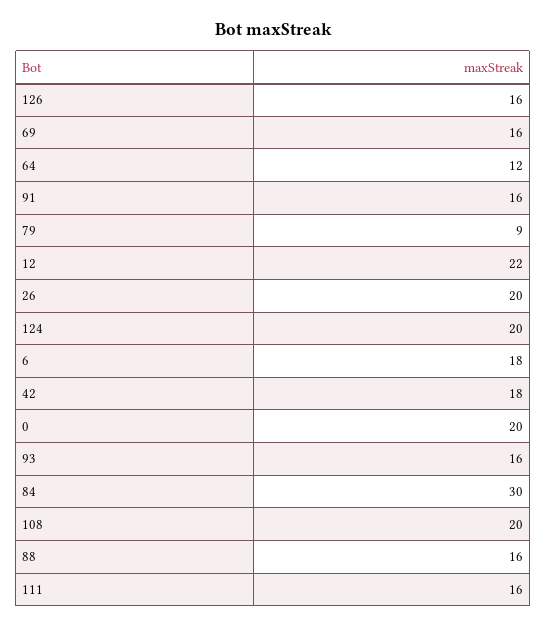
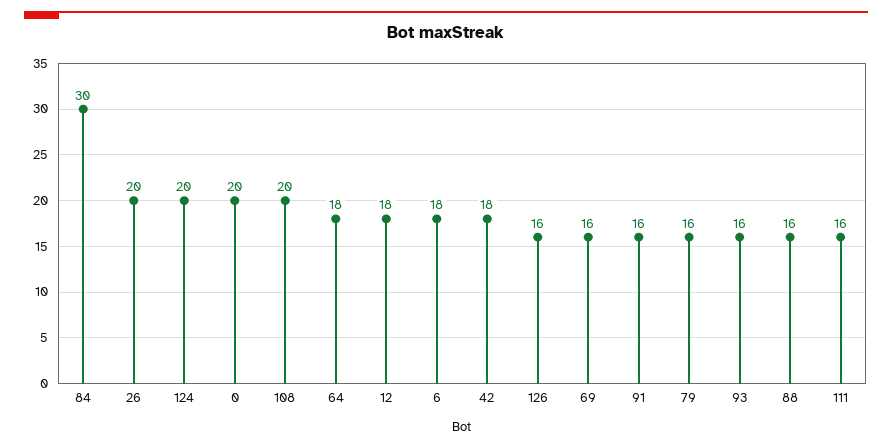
64: 12 -> 18
79: 9 -> 16
12: 22 -> 18

